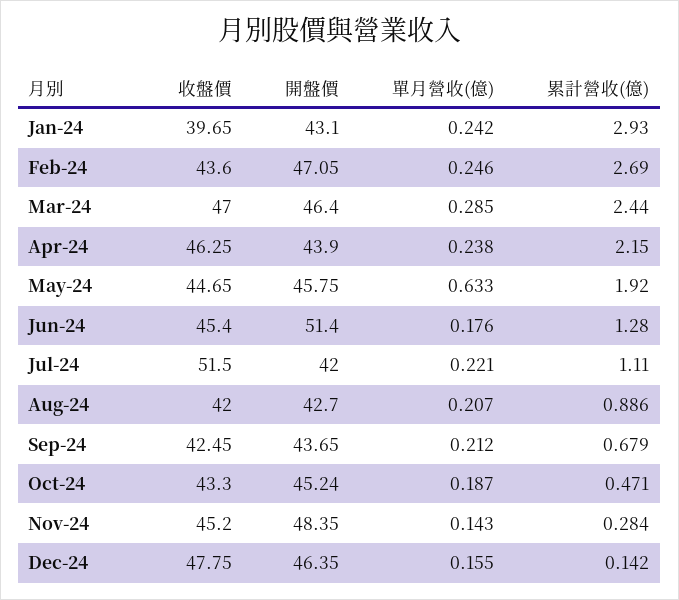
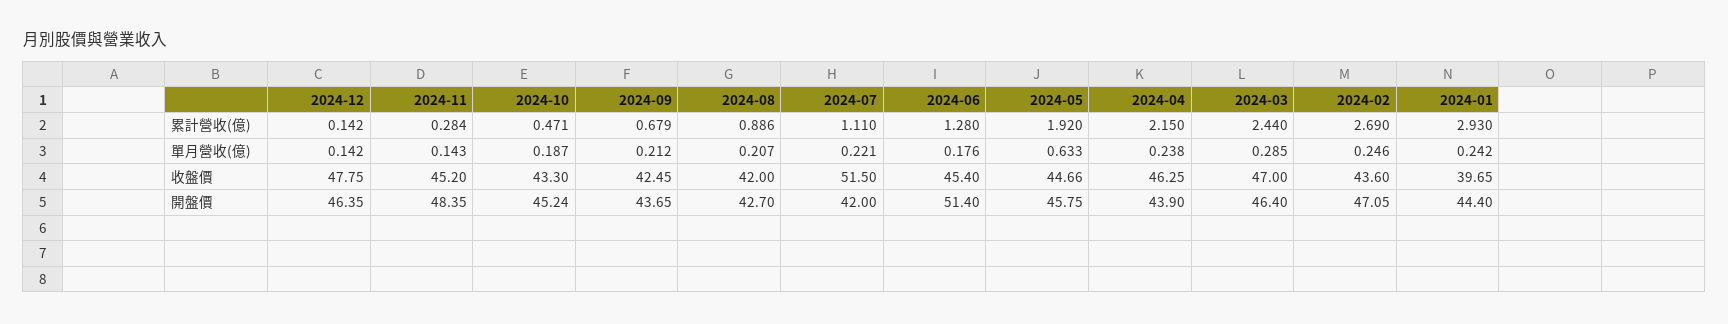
開盤價, Jan-24: 43.1 -> 44.4
收盤價, May-24: 44.65 -> 44.66
單月營收(億), Dec-24: 0.155 -> 0.142

